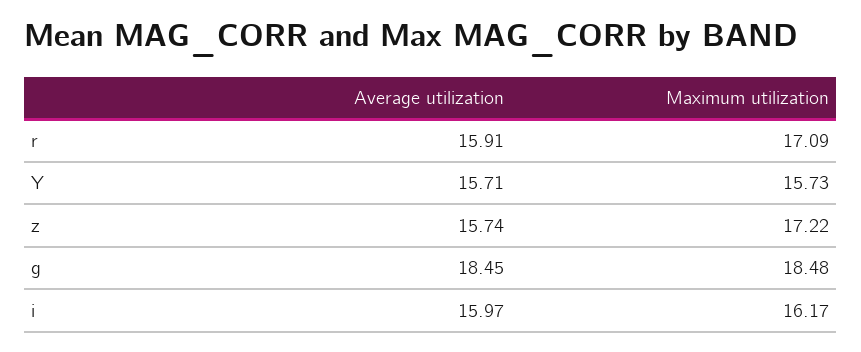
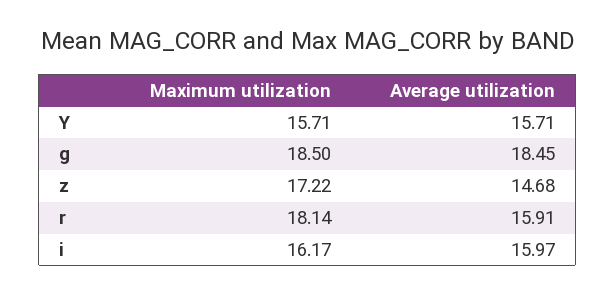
Maximum utilization, r: 17.09 -> 18.14
Maximum utilization, Y: 15.73 -> 15.71
Average utilization, z: 15.74 -> 14.68
Maximum utilization, g: 18.48 -> 18.5

